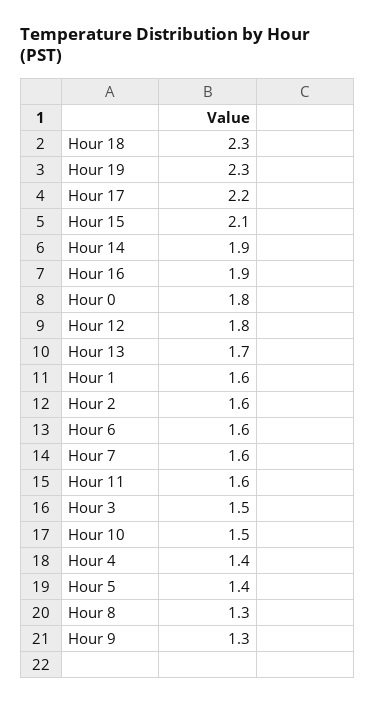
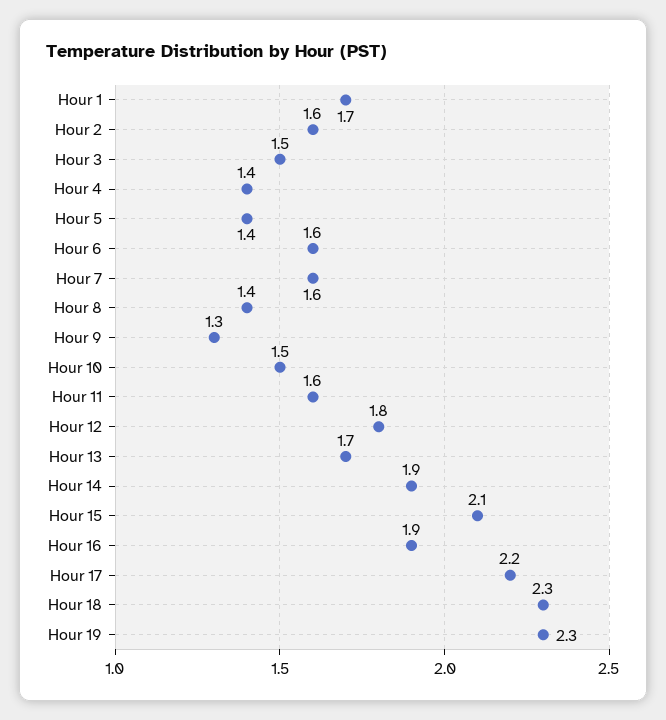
Hour 0: 1.8 -> none
Hour 1: 1.6 -> 1.7
Hour 8: 1.3 -> 1.4

